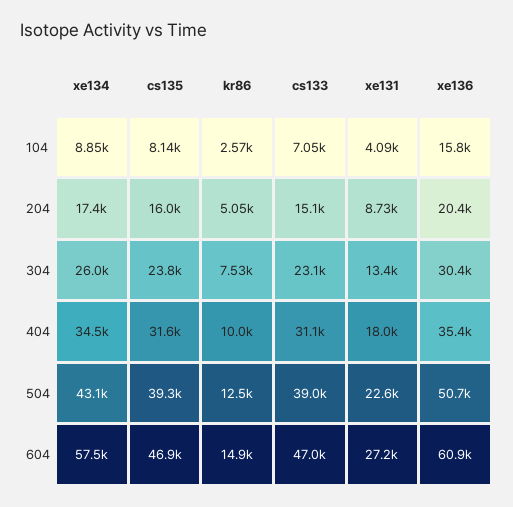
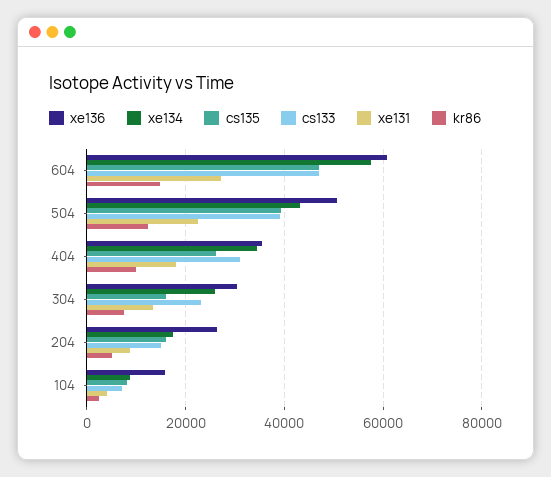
xe136, 204: 20400 -> 26000
cs135, 304: 23800 -> 16000
cs135, 404: 31600 -> 26000

